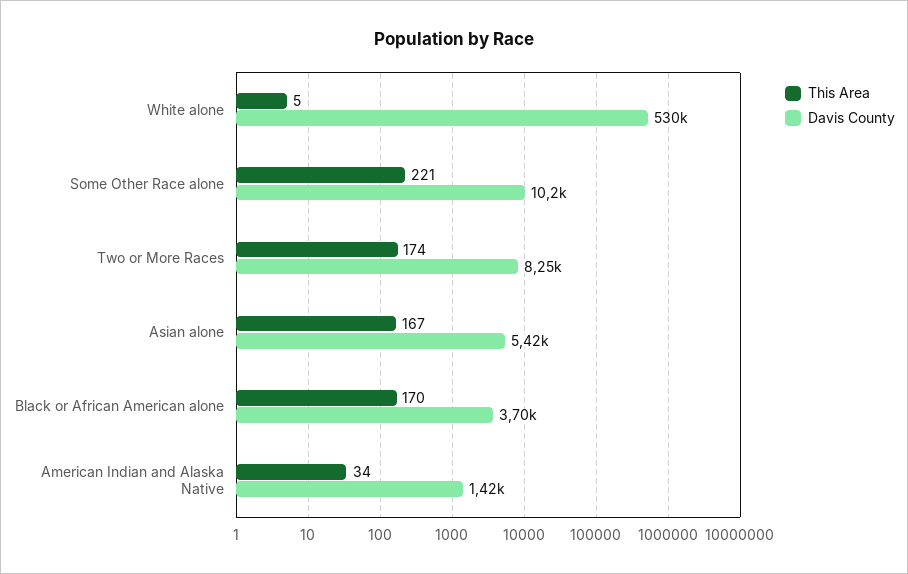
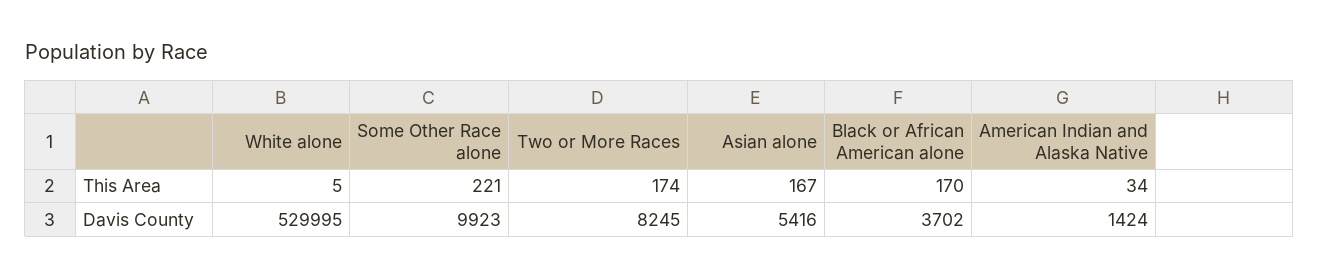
Davis County, Some Other Race alone: 10200 -> 9923

